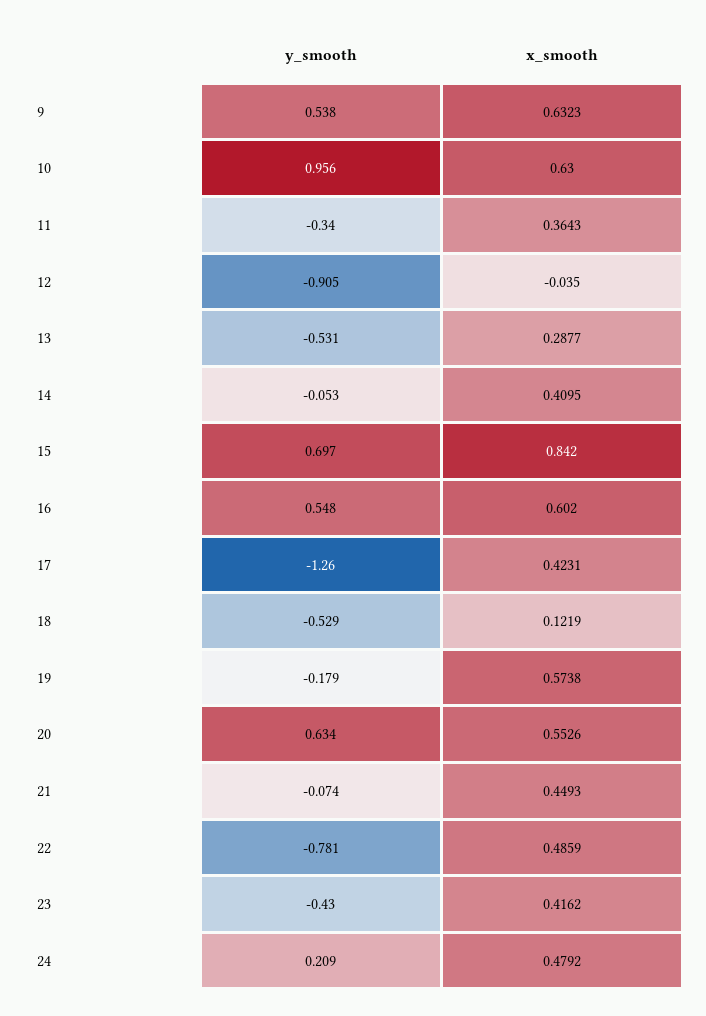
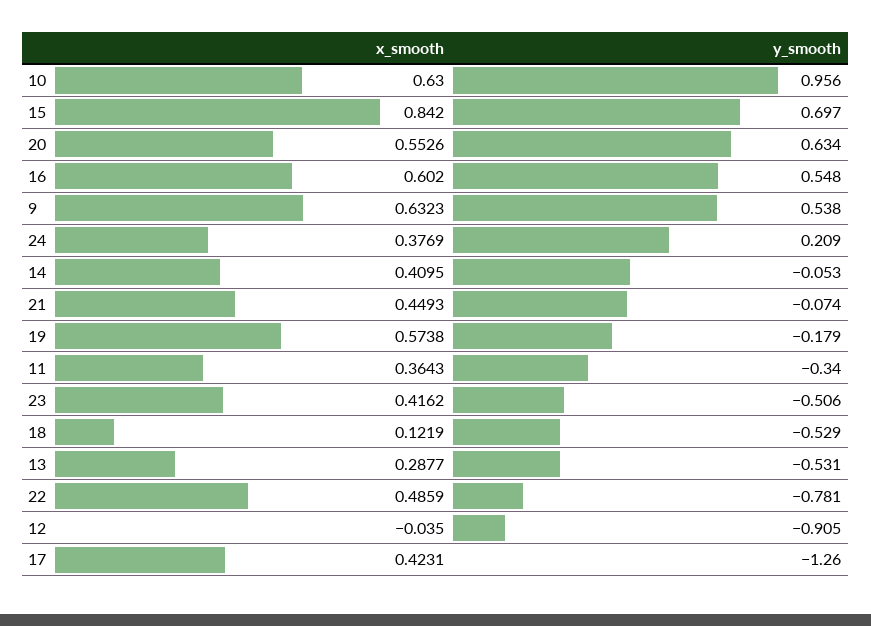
y_smooth, 23: -0.43 -> -0.506
x_smooth, 24: 0.4792 -> 0.3769

